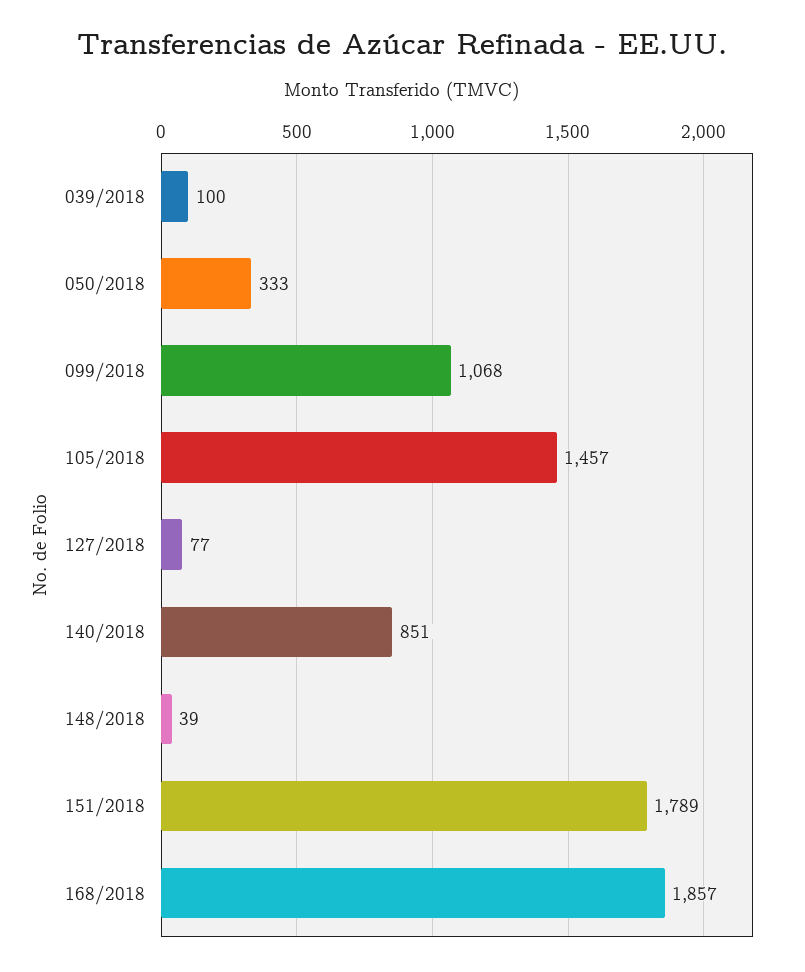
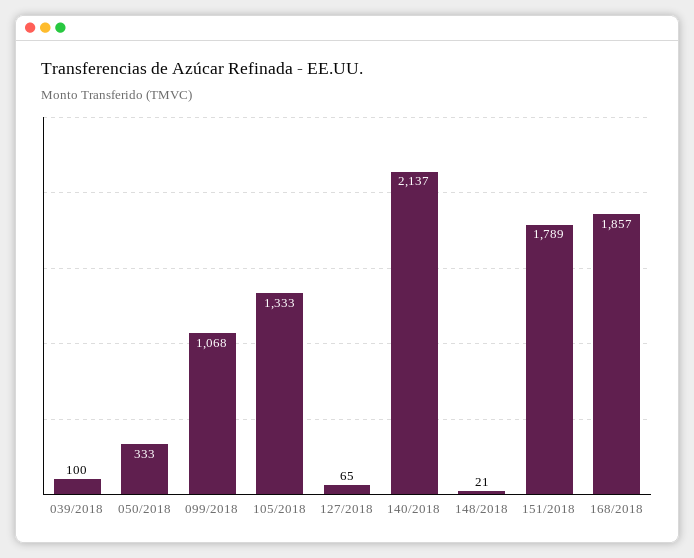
105/2018: 1457 -> 1333
127/2018: 77 -> 65
140/2018: 851 -> 2137
148/2018: 39 -> 21

